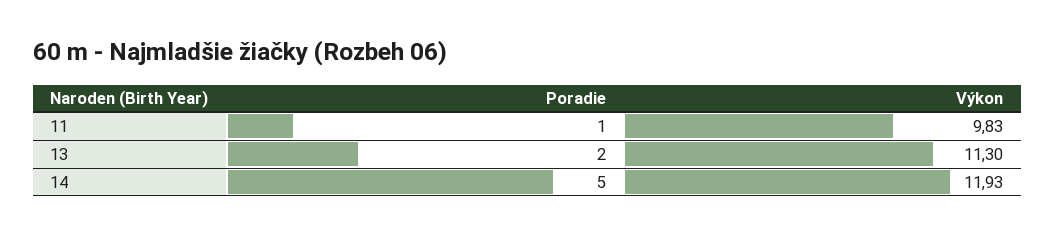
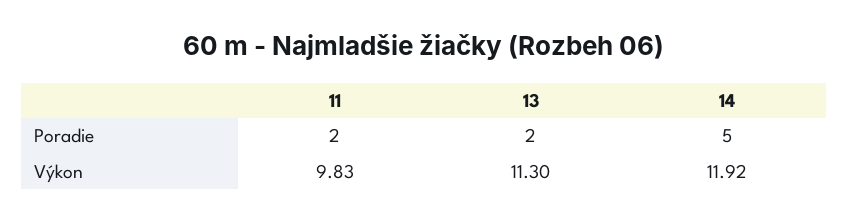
Poradie, 11: 1 -> 2
Výkon, 14: 11.93 -> 11.92

